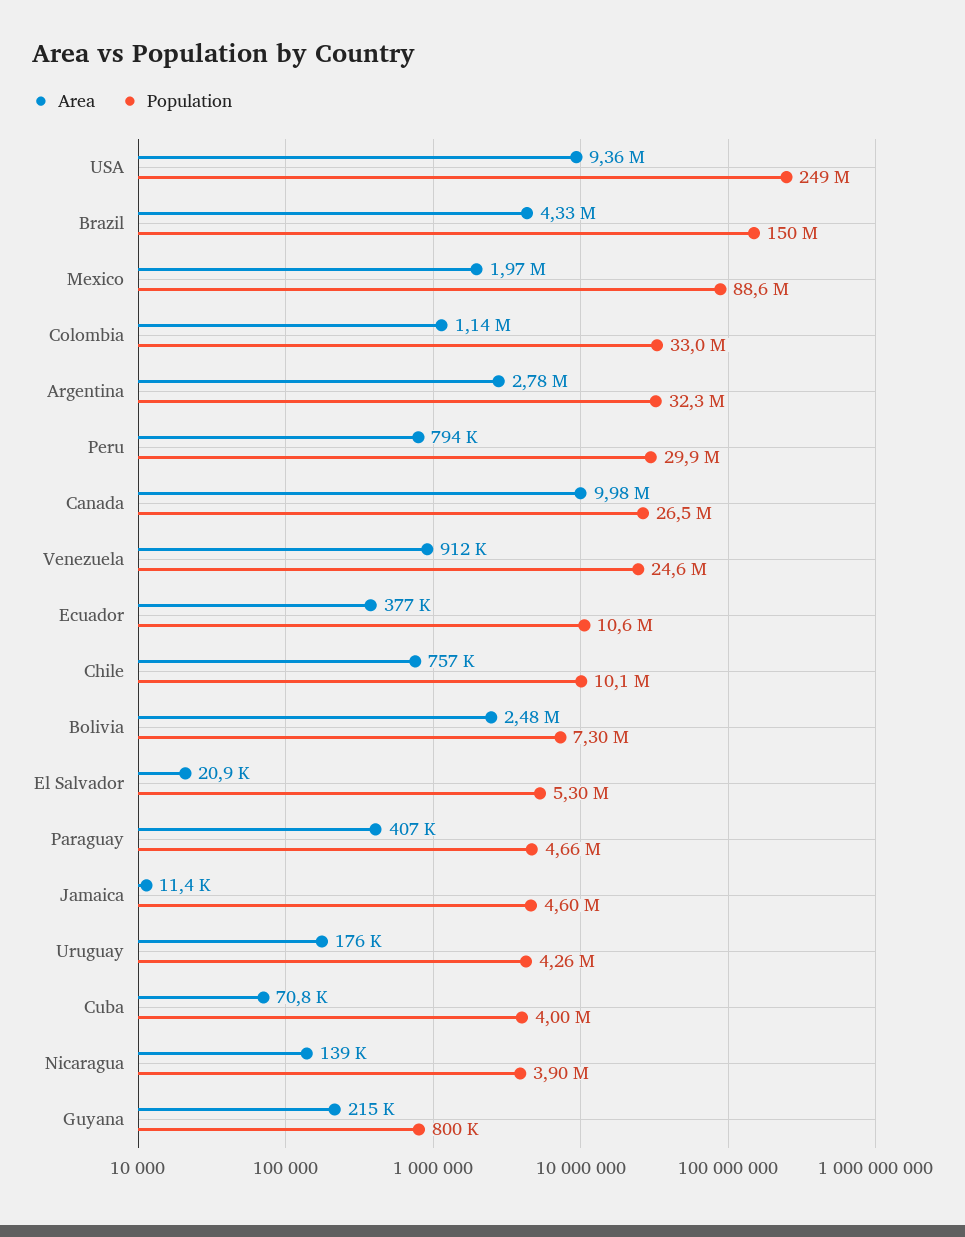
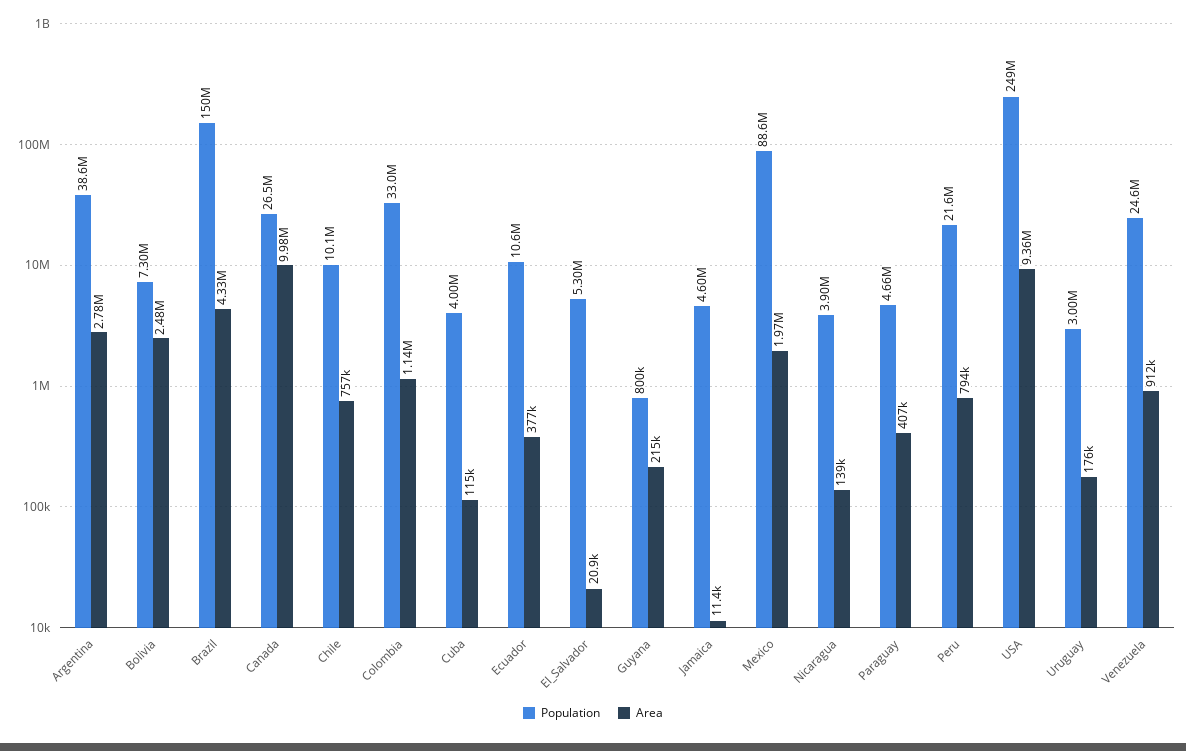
Population, Argentina: 32300000 -> 38600000
Population, Peru: 29900000 -> 21600000
Population, Uruguay: 4260000 -> 3000000
Area, Cuba: 70800 -> 115000

